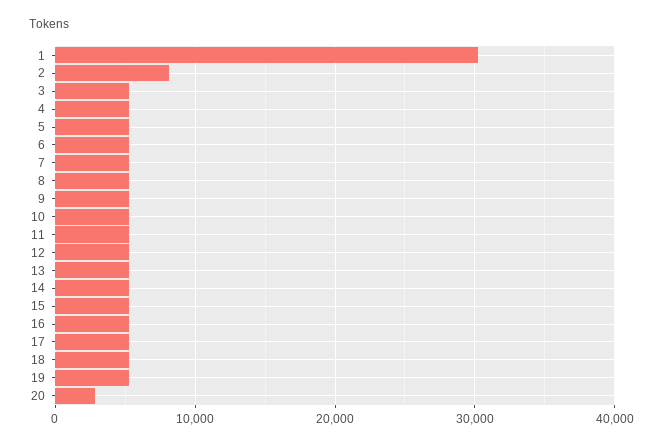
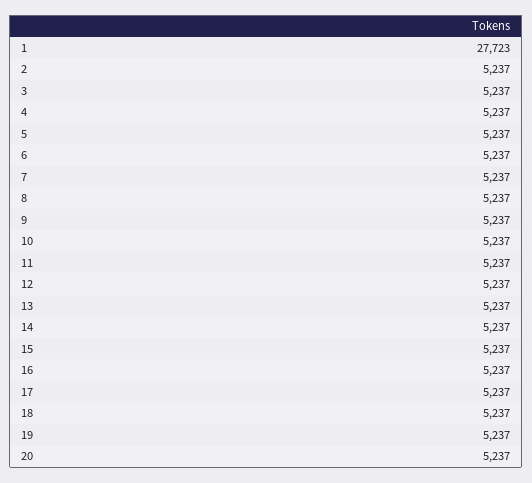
1: 30000 -> 27723
2: 8000 -> 5237
20: 3000 -> 5237

